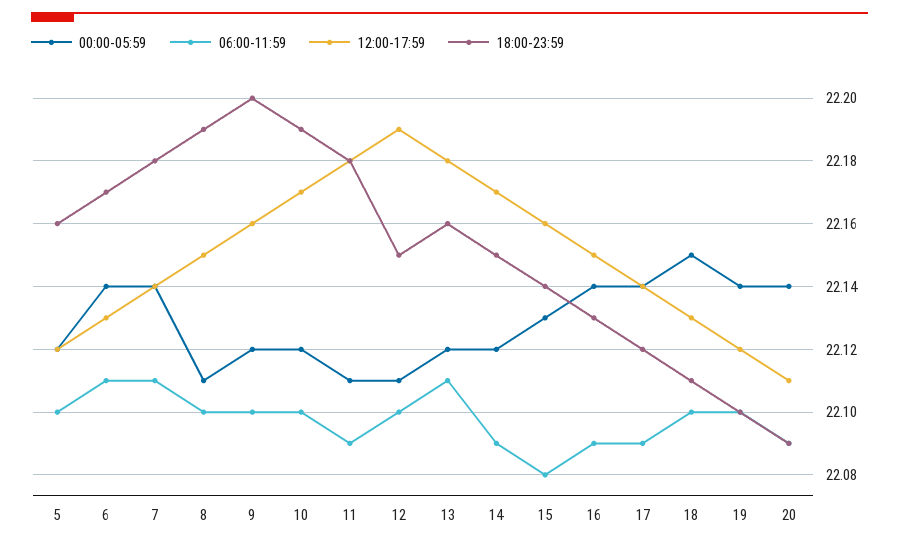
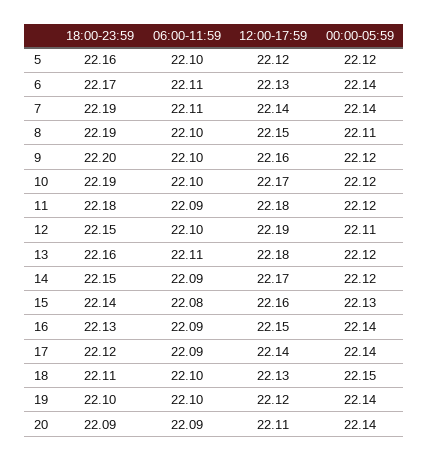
18:00-23:59, 7: 22.18 -> 22.19
00:00-05:59, 11: 22.11 -> 22.12

